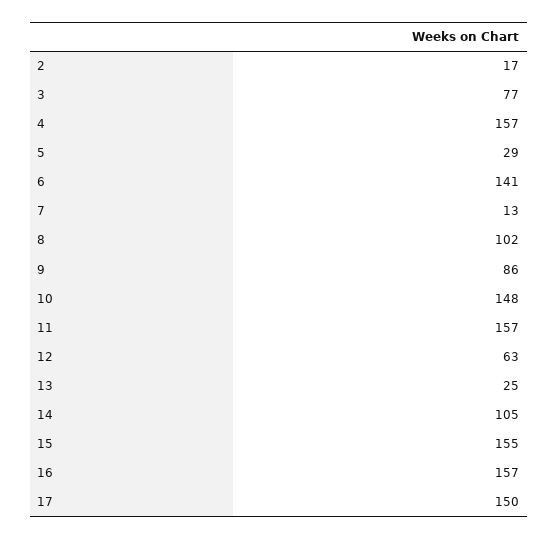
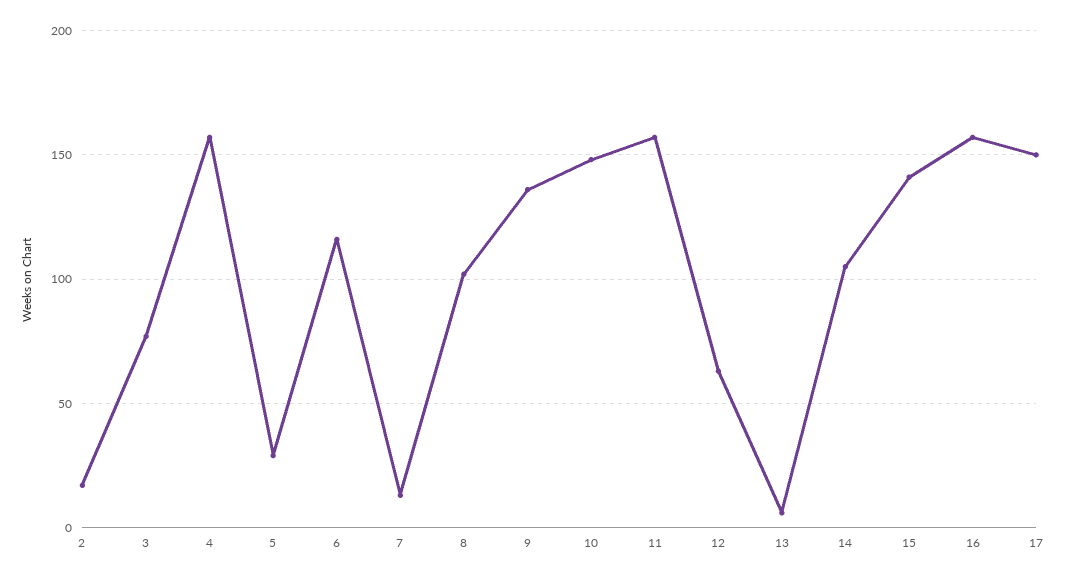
6: 141 -> 115
9: 86 -> 135
13: 25 -> 5
15: 155 -> 140

